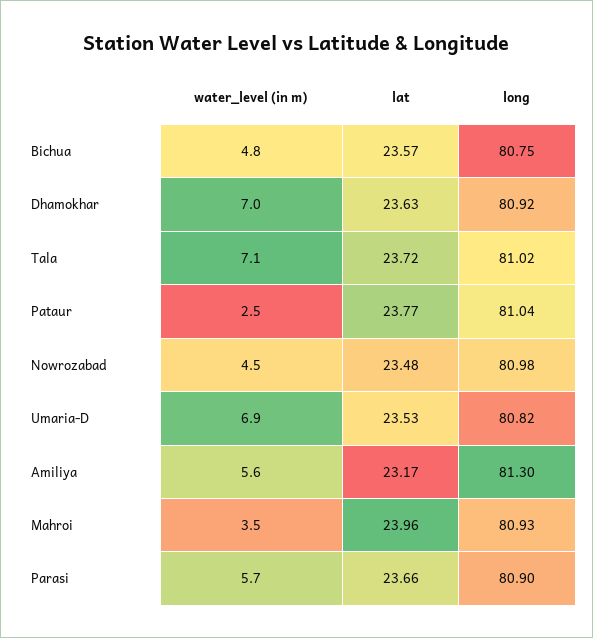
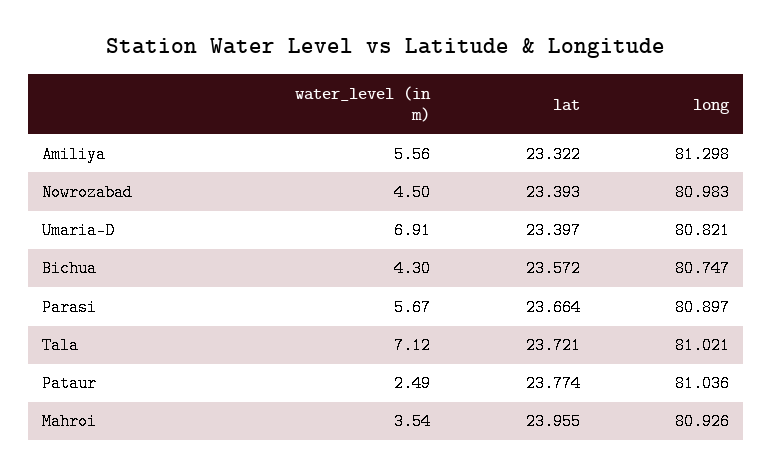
water_level (in m), Bichua: 4.8 -> 4.3
water_level (in m), Dhamokhar: 7 -> none
lat, Dhamokhar: 23.63 -> none
long, Dhamokhar: 80.92 -> none
lat, Nowrozabad: 23.48 -> 23.393
lat, Umaria-D: 23.53 -> 23.397
lat, Amiliya: 23.17 -> 23.322

